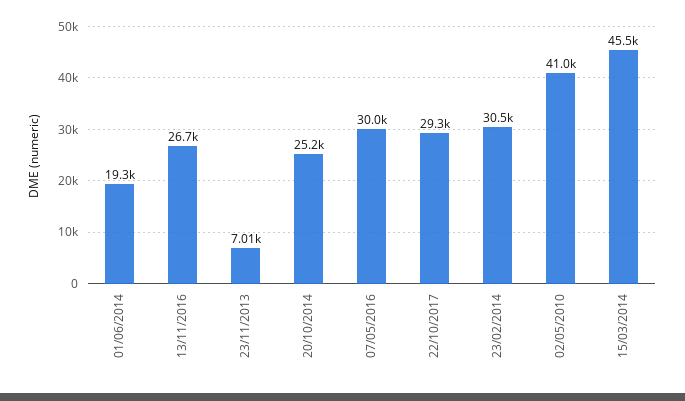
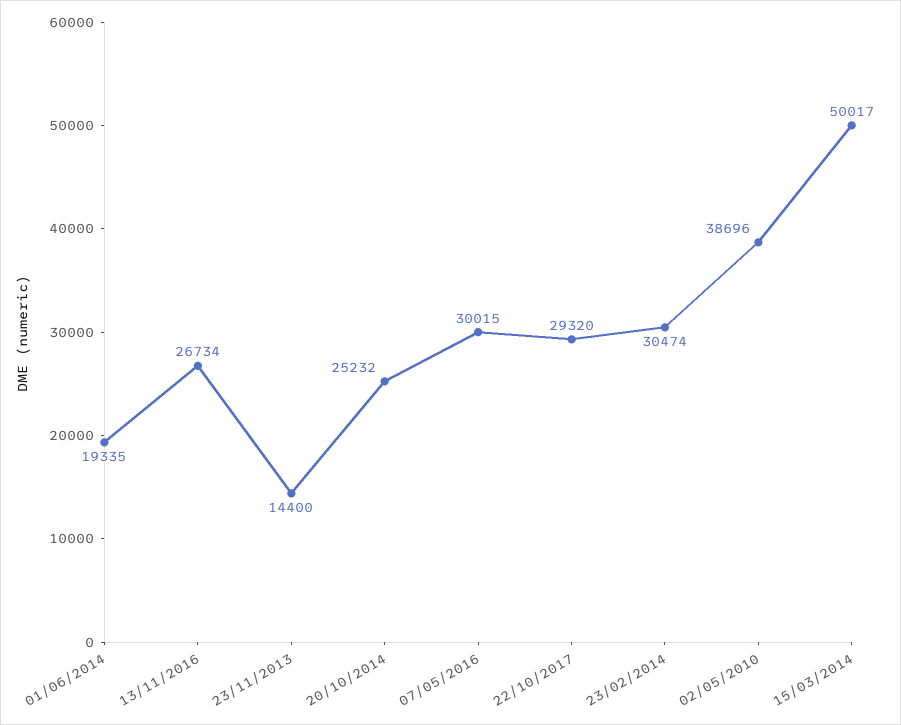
23/11/2013: 7010 -> 14400
02/05/2010: 41000 -> 38696
15/03/2014: 45500 -> 50017

